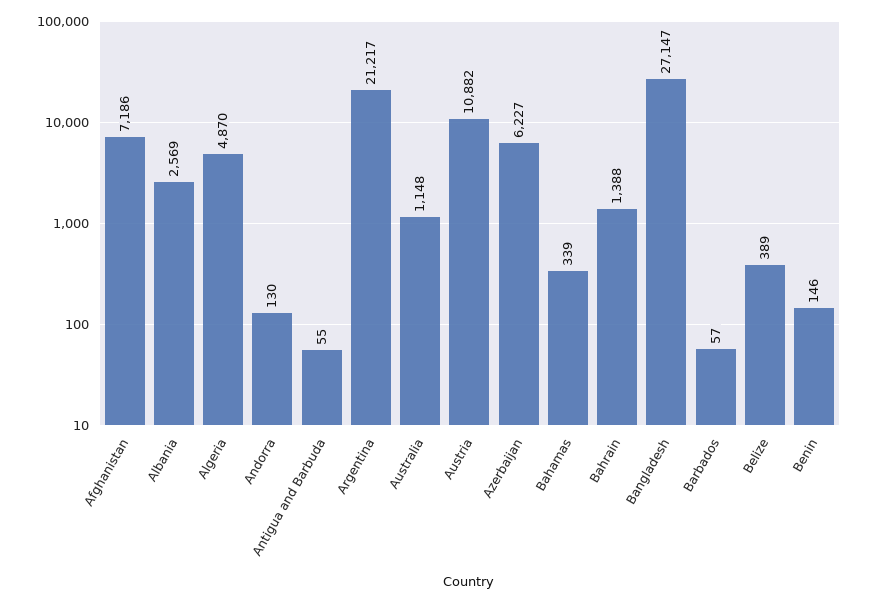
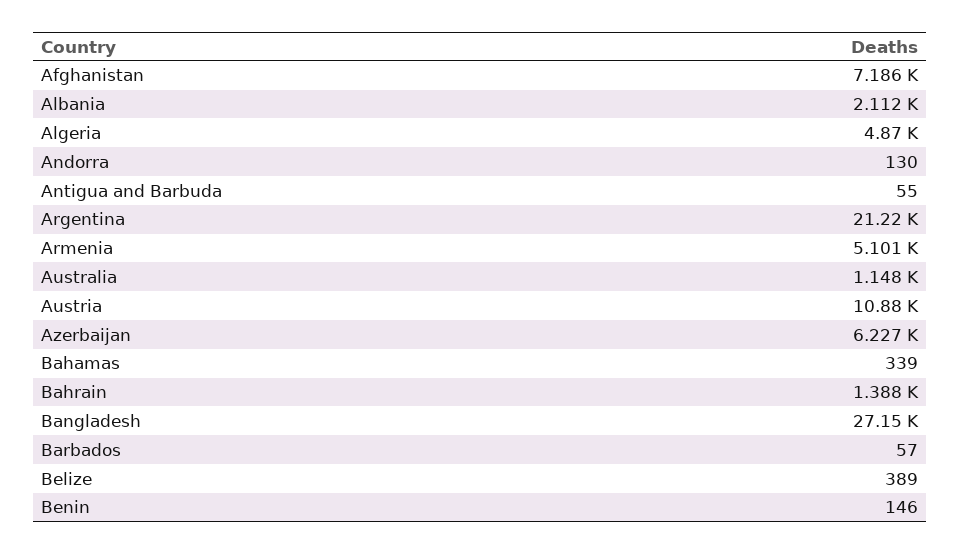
Albania: 2569 -> 2112
Armenia: none -> 5101

